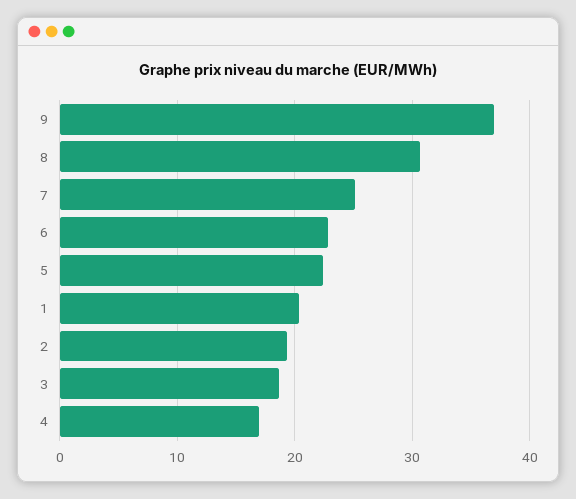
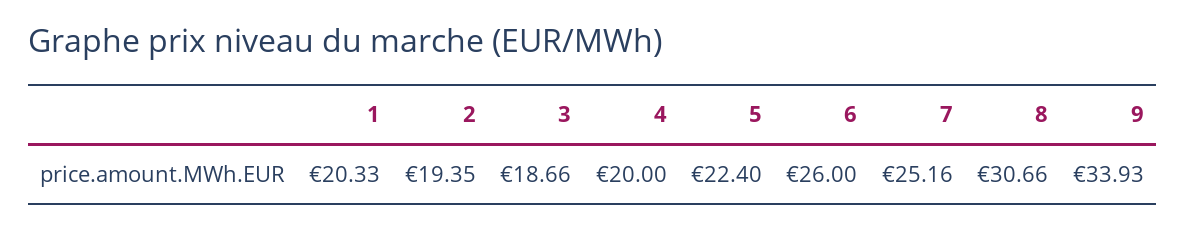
9: 37 -> 33.93
6: 23 -> 26
4: 17 -> 20

